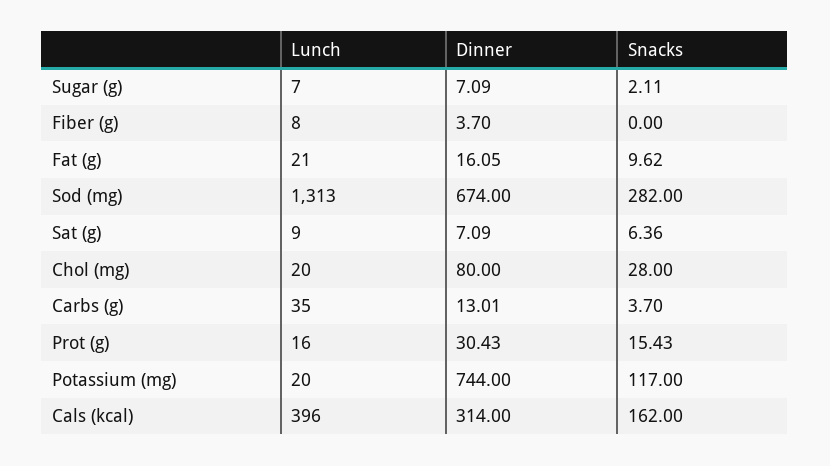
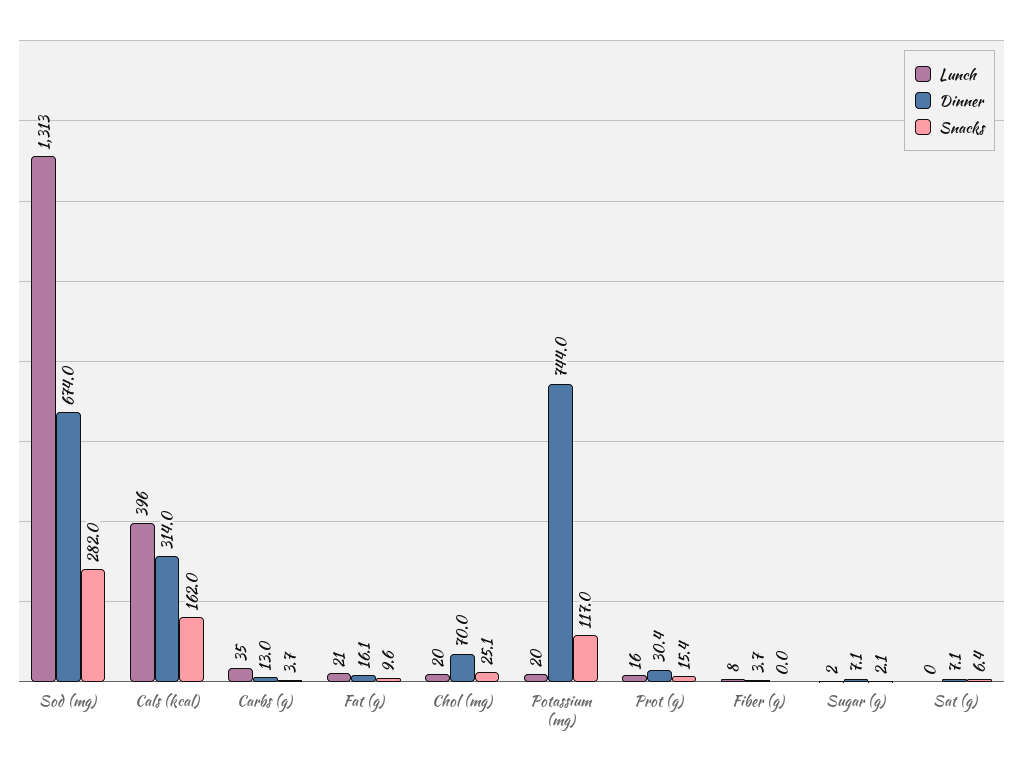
Lunch, Sugar (g): 7 -> 2
Lunch, Sat (g): 9 -> 0
Dinner, Chol (mg): 80 -> 70
Snacks, Chol (mg): 28 -> 25.1

